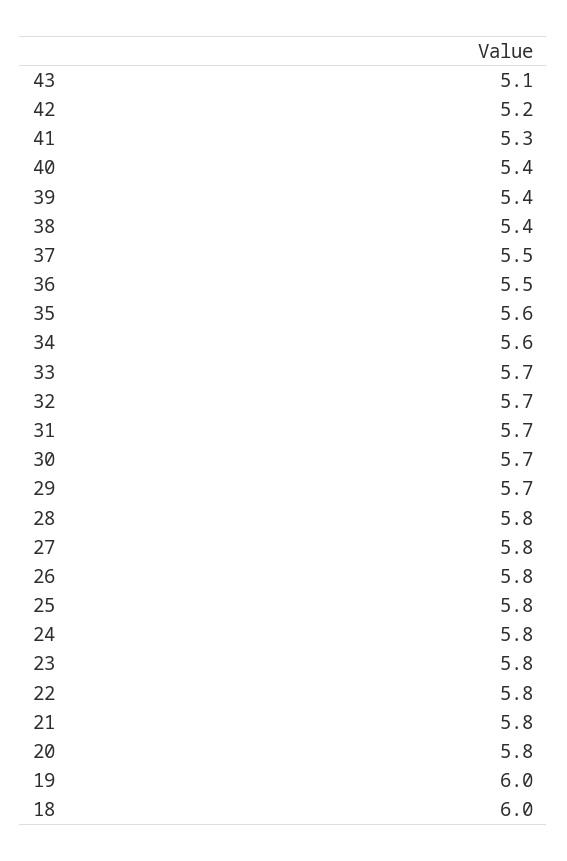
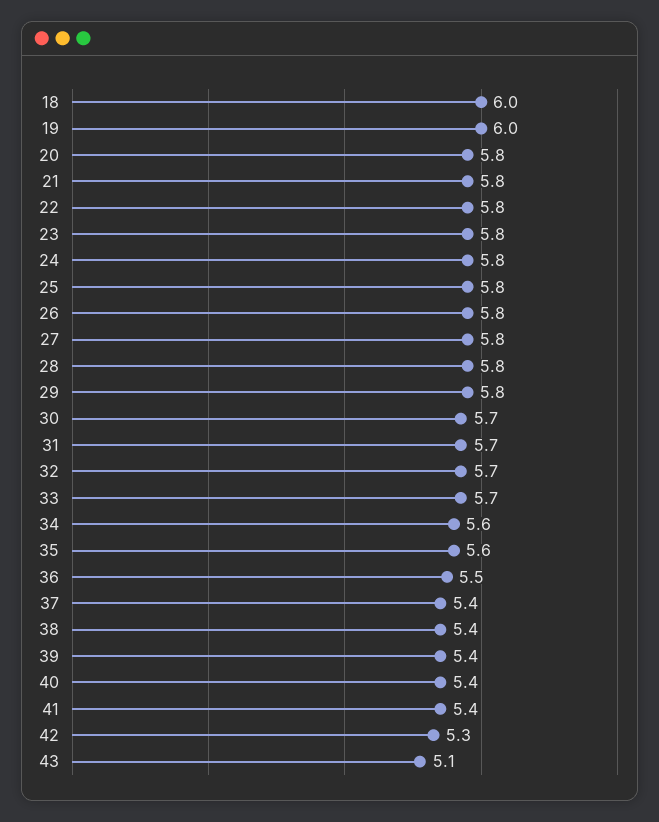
42: 5.2 -> 5.3
41: 5.3 -> 5.4
37: 5.5 -> 5.4
29: 5.7 -> 5.8

